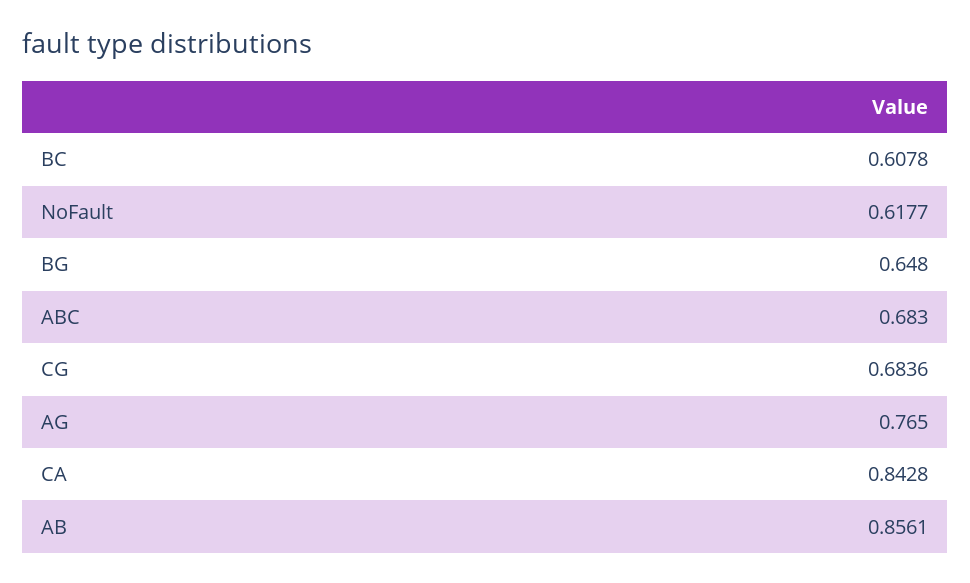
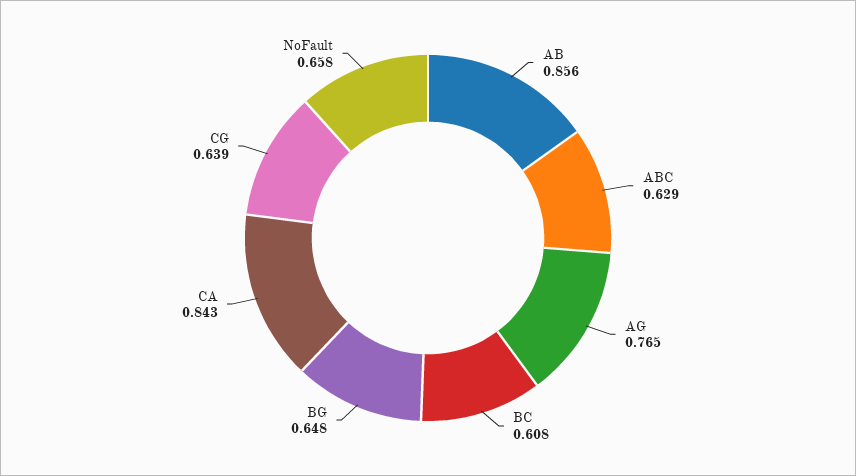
NoFault: 0.6177 -> 0.658
ABC: 0.683 -> 0.629
CG: 0.6836 -> 0.639

